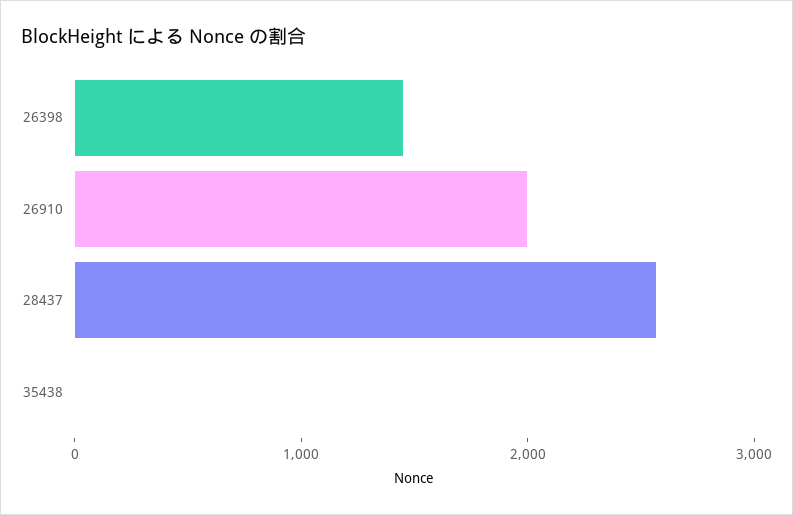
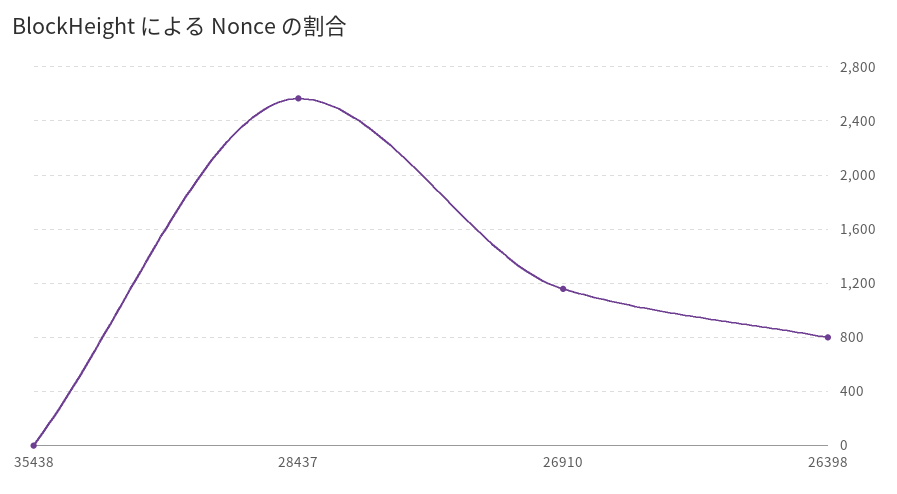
26398: 1400 -> 800
26910: 2000 -> 1150

